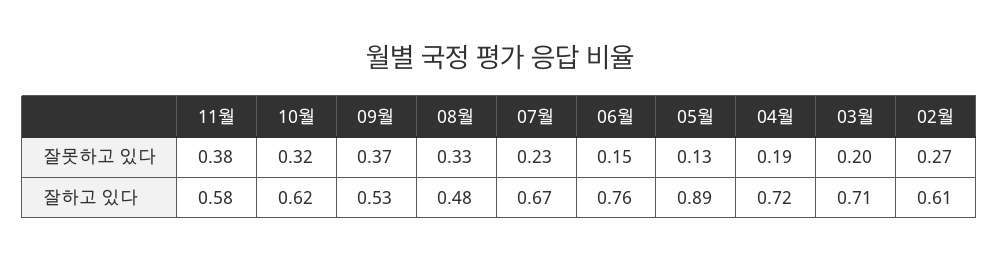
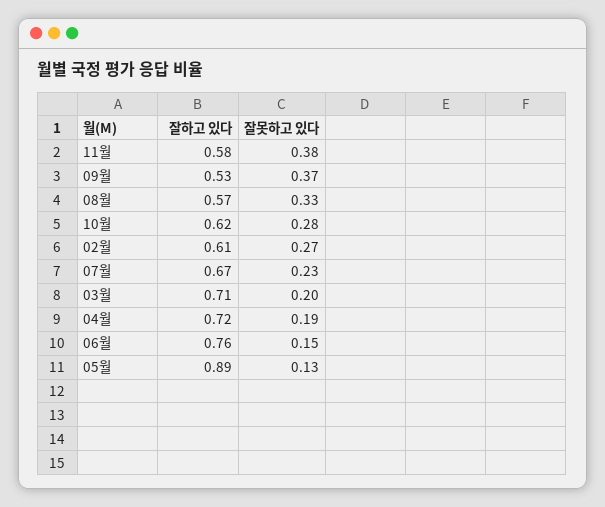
10월, 잘못하고 있다: 0.32 -> 0.28
08월, 잘하고 있다: 0.48 -> 0.57

